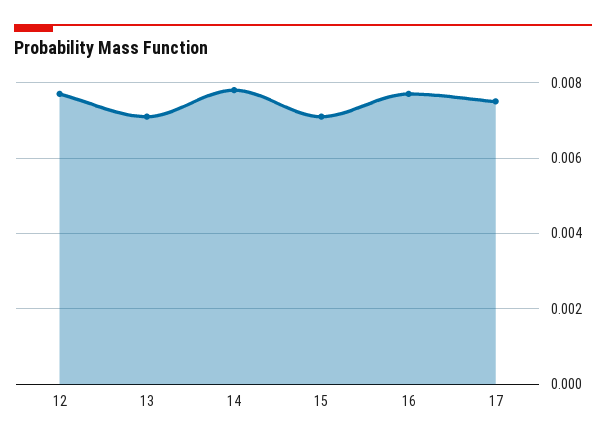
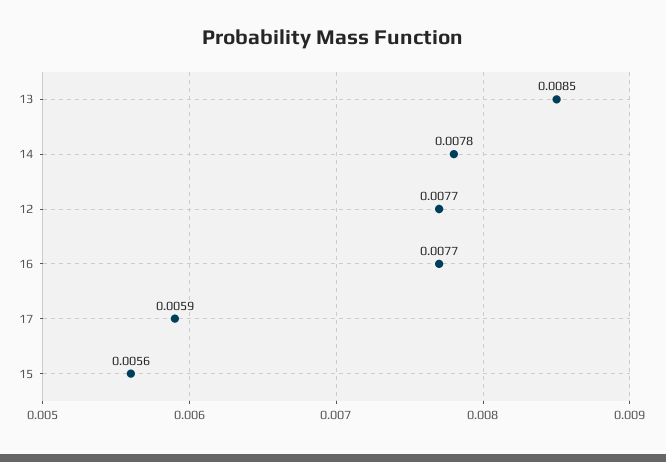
13: 0.007 -> 0.0085
15: 0.007 -> 0.0056
17: 0.0075 -> 0.0059

